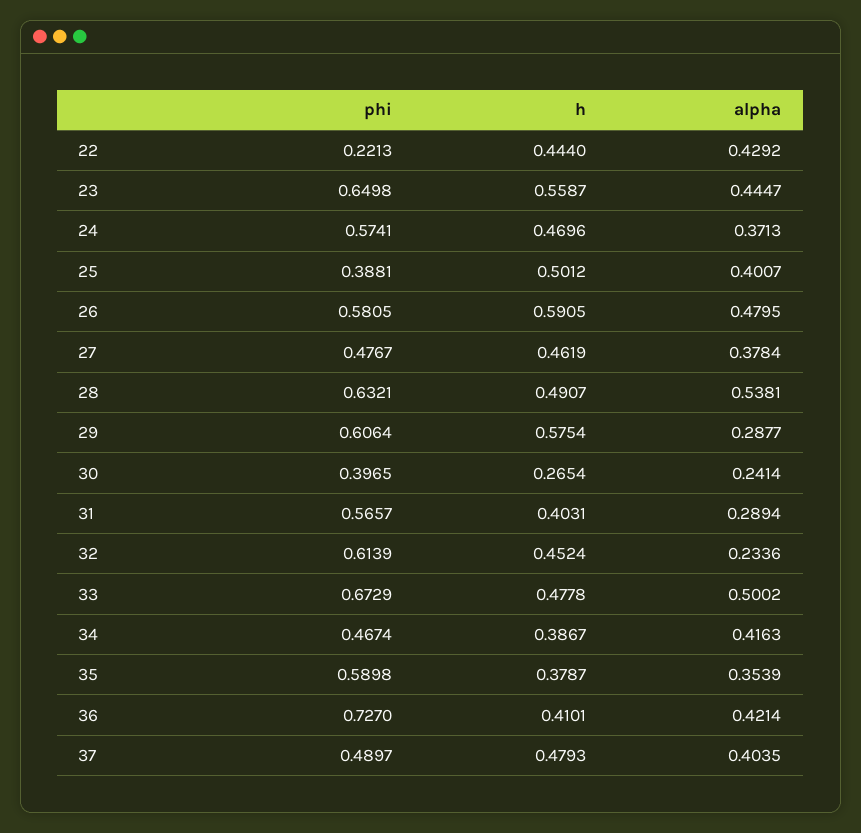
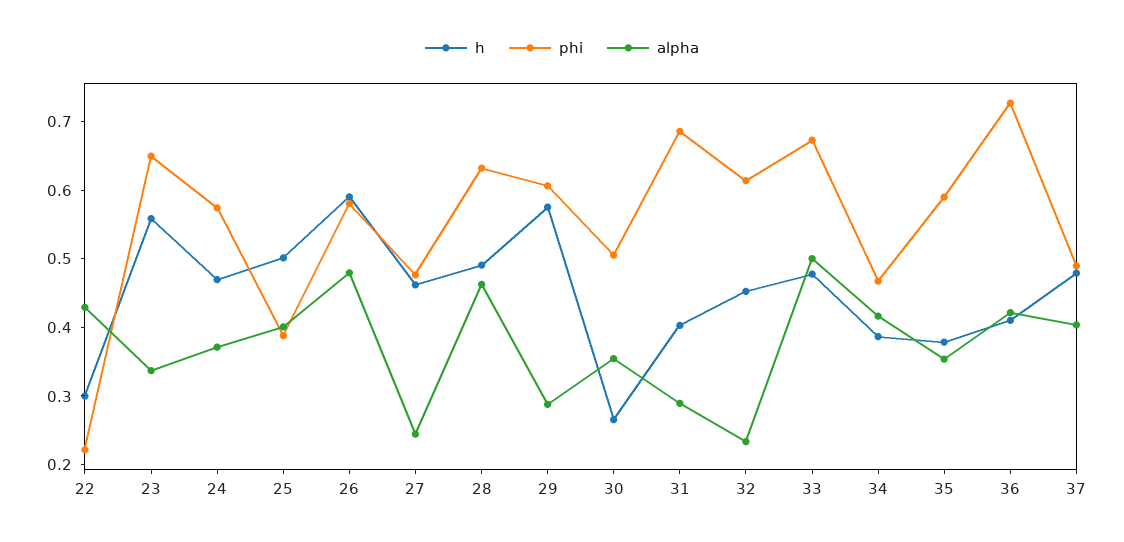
h, 22: 0.444 -> 0.3
alpha, 23: 0.4447 -> 0.34
alpha, 27: 0.3784 -> 0.24
alpha, 28: 0.5381 -> 0.46
phi, 30: 0.3965 -> 0.5
alpha, 30: 0.2414 -> 0.36
phi, 31: 0.5657 -> 0.68

